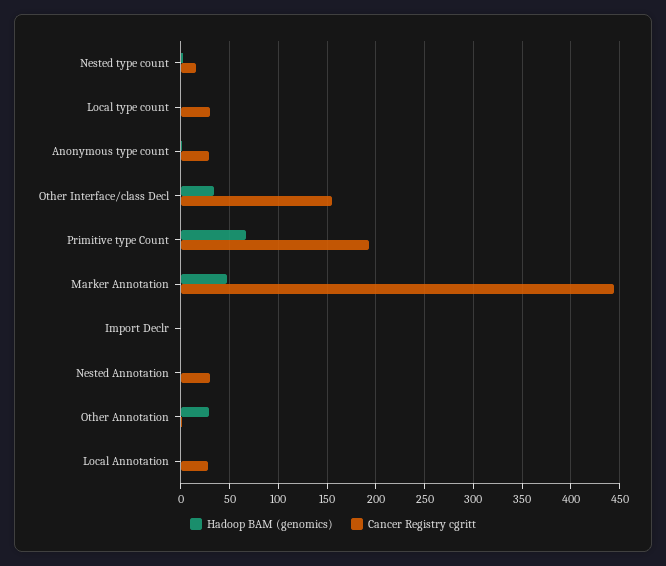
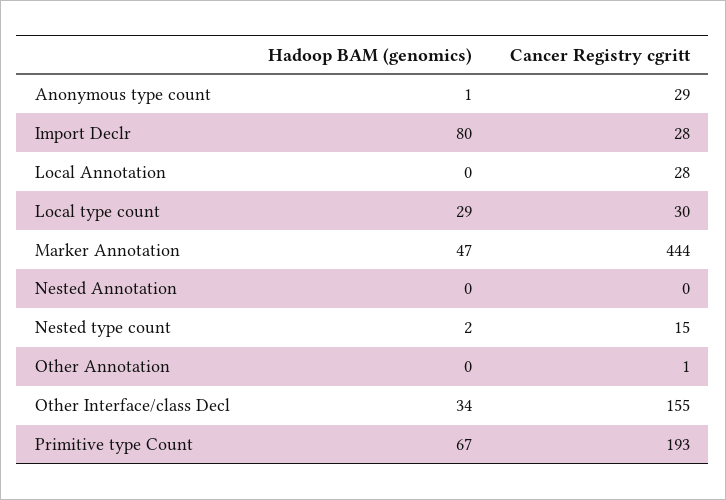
Hadoop BAM (genomics), Local type count: 0 -> 29
Hadoop BAM (genomics), Import Declr: 0 -> 80
Cancer Registry cgritt, Import Declr: 0 -> 28
Cancer Registry cgritt, Nested Annotation: 30 -> 0
Hadoop BAM (genomics), Other Annotation: 30 -> 0

